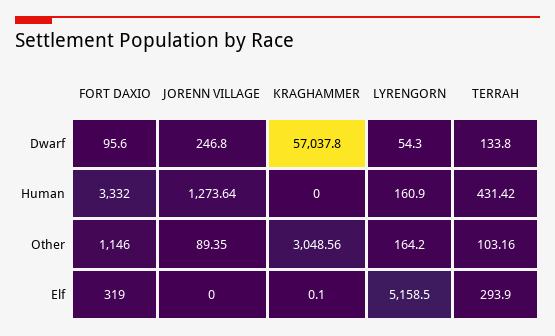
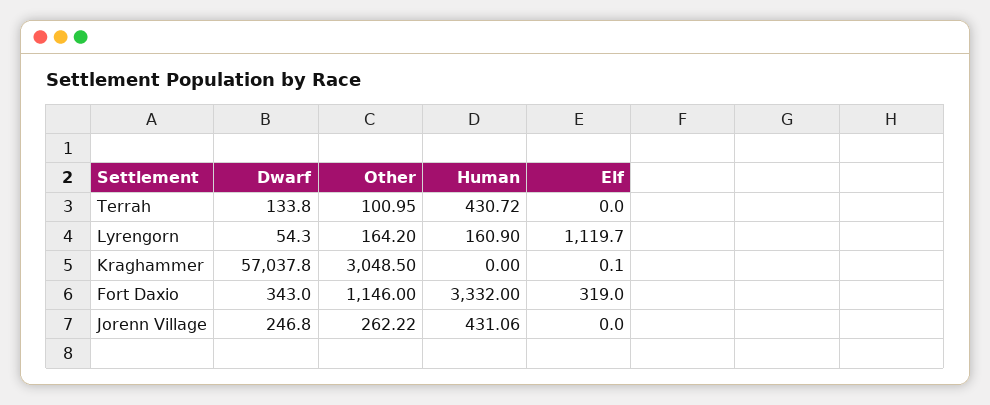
FORT DAXIO, Dwarf: 95.6 -> 343
JORENN VILLAGE, Human: 1273.64 -> 431.06
TERRAH, Human: 431.42 -> 430.72
JORENN VILLAGE, Other: 89.35 -> 262.22
KRAGHAMMER, Other: 3048.56 -> 3048.5
TERRAH, Other: 103.16 -> 100.95
LYRENGORN, Elf: 5158.5 -> 1119.7
TERRAH, Elf: 293.9 -> 0

